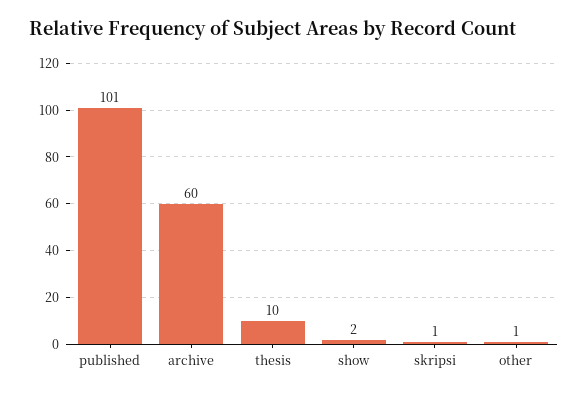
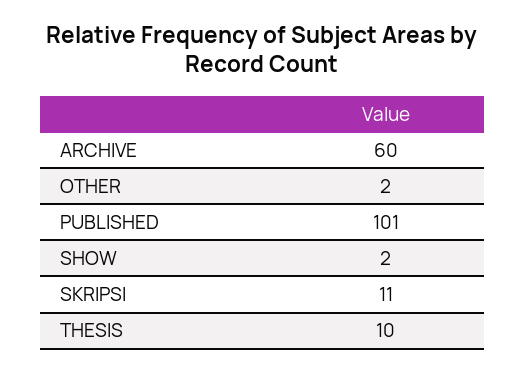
skripsi: 1 -> 11
other: 1 -> 2

